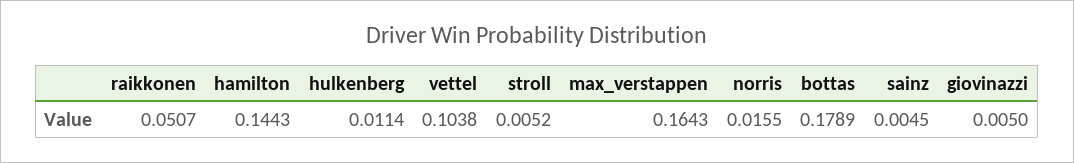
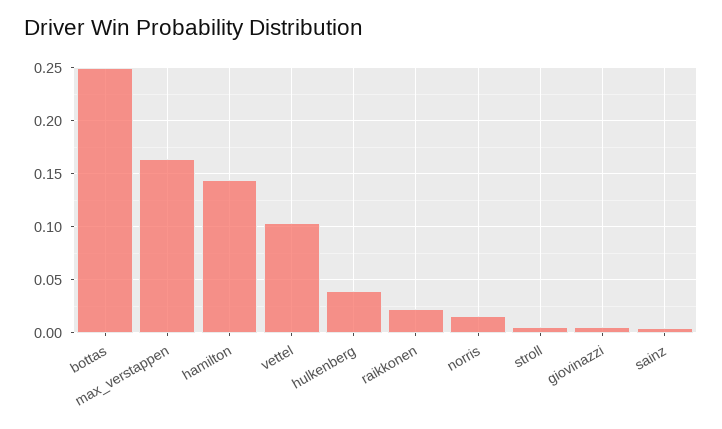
raikkonen: 0.0507 -> 0.02
hulkenberg: 0.0114 -> 0.04
bottas: 0.1789 -> 0.25

